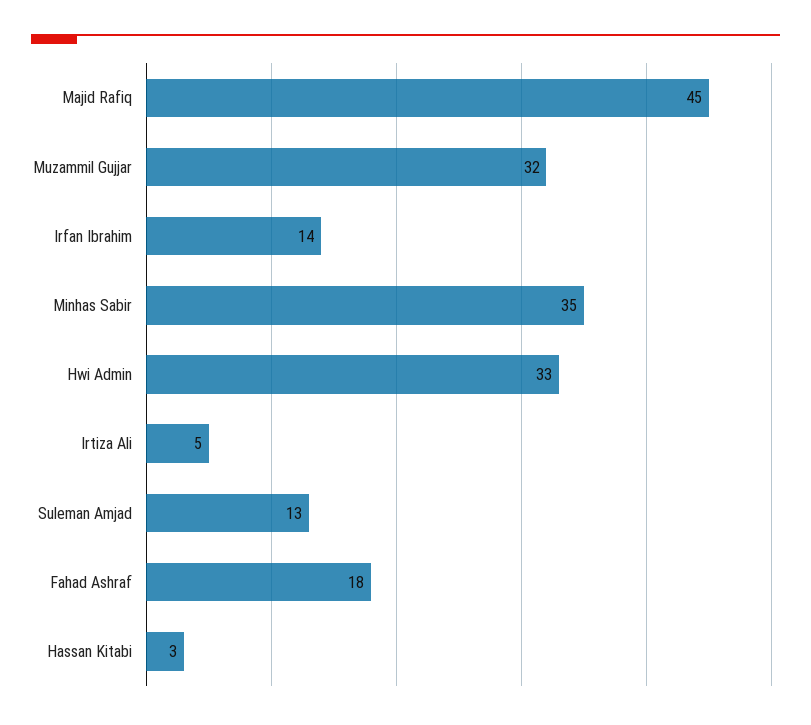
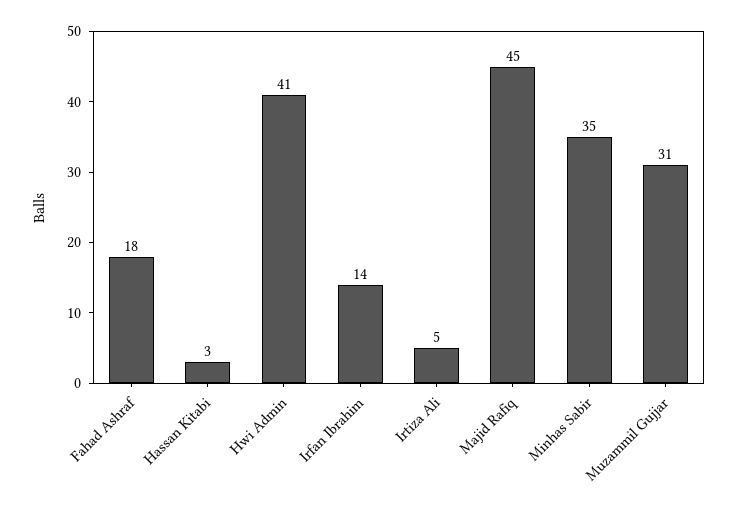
Muzammil Gujjar: 32 -> 31
Hwi Admin: 33 -> 41
Suleman Amjad: 13 -> none

